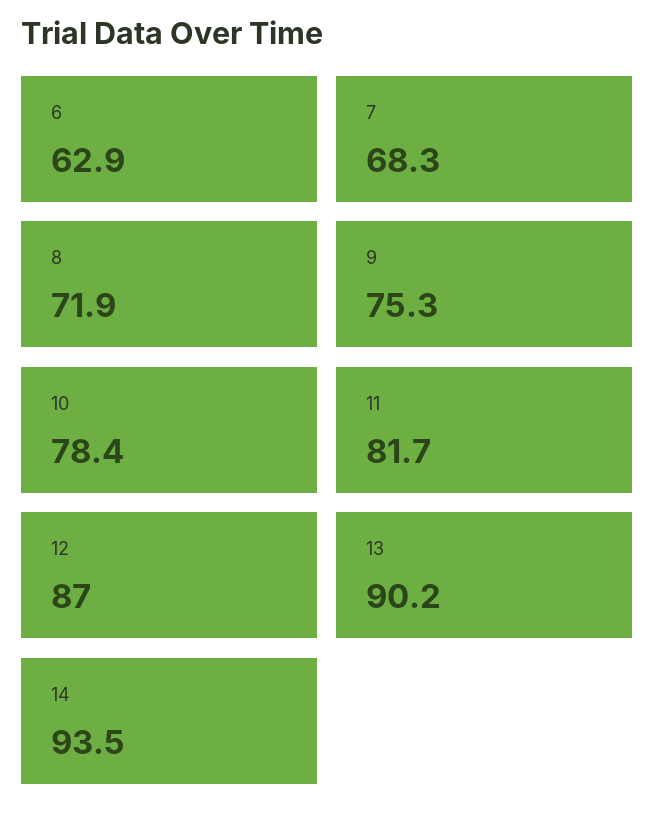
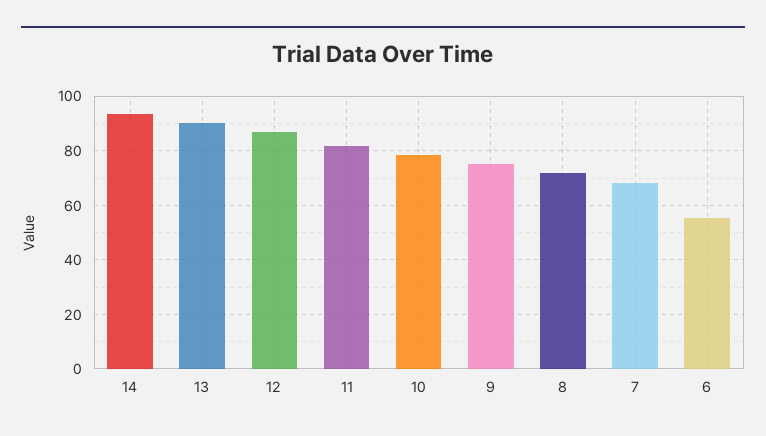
6: 62.9 -> 55

